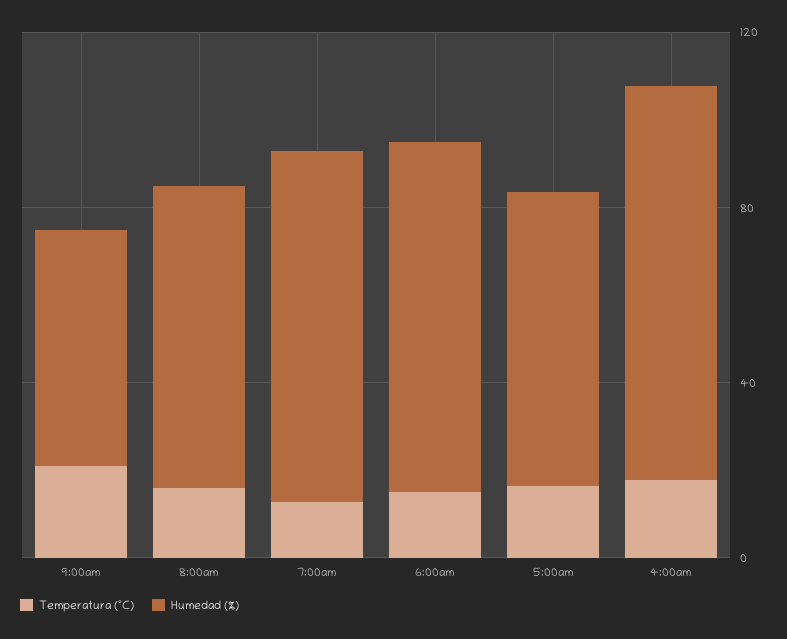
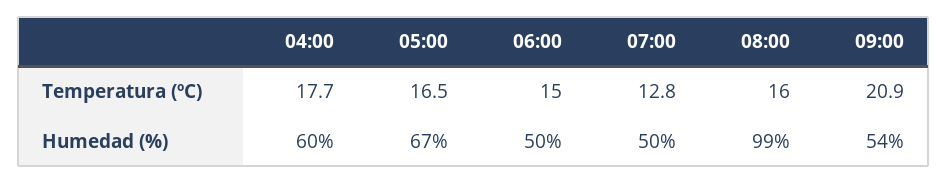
Humedad (%), 8:00am: 70 -> 99
Humedad (%), 7:00am: 80 -> 50
Humedad (%), 6:00am: 80 -> 50
Humedad (%), 4:00am: 90 -> 60

